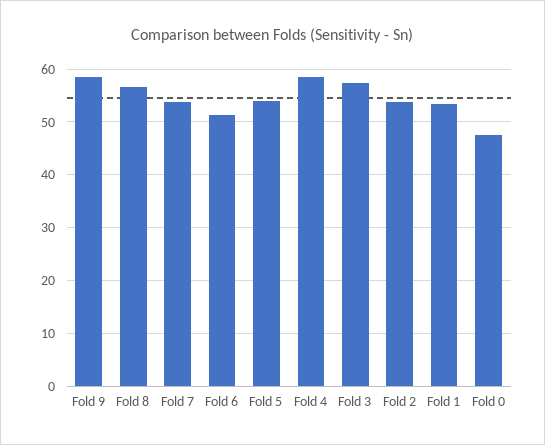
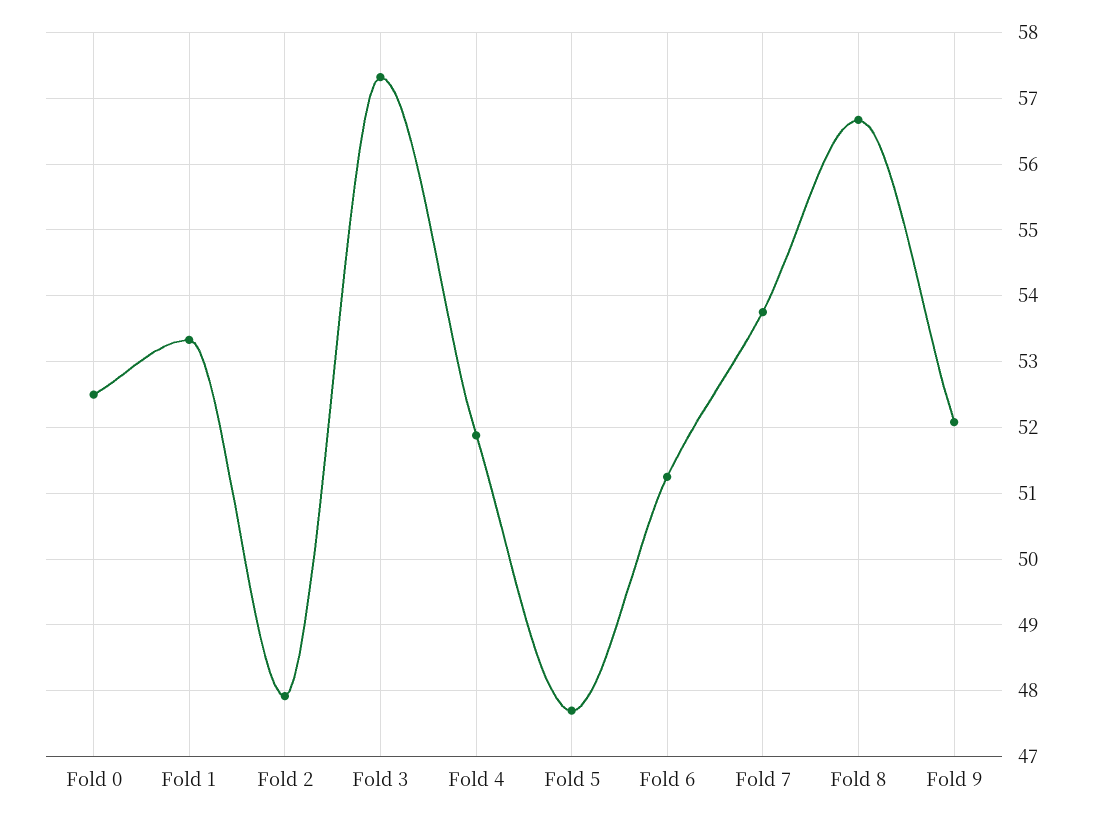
Fold 9: 58 -> 52.1
Fold 5: 54 -> 47.7
Fold 4: 58 -> 51.9
Fold 2: 54 -> 47.9
Fold 0: 48 -> 52.5

